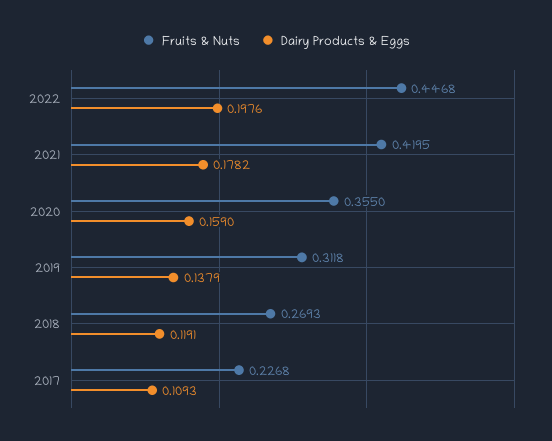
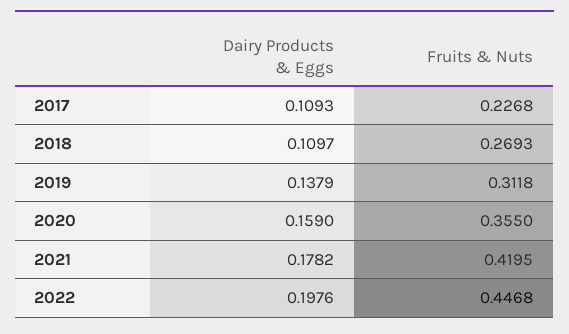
Dairy Products & Eggs, 2018: 0.1191 -> 0.1097

